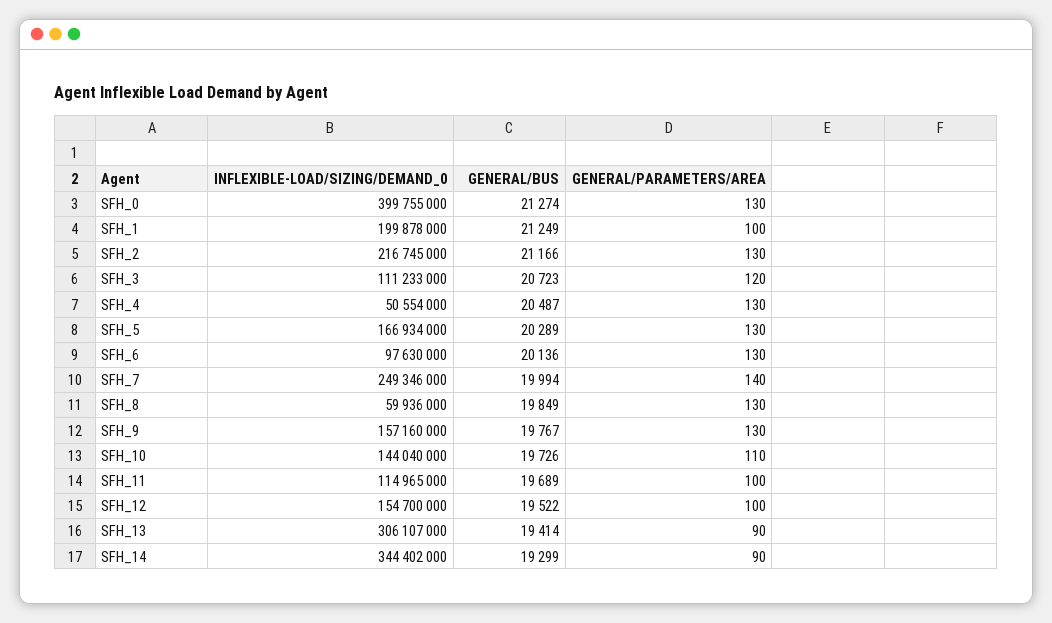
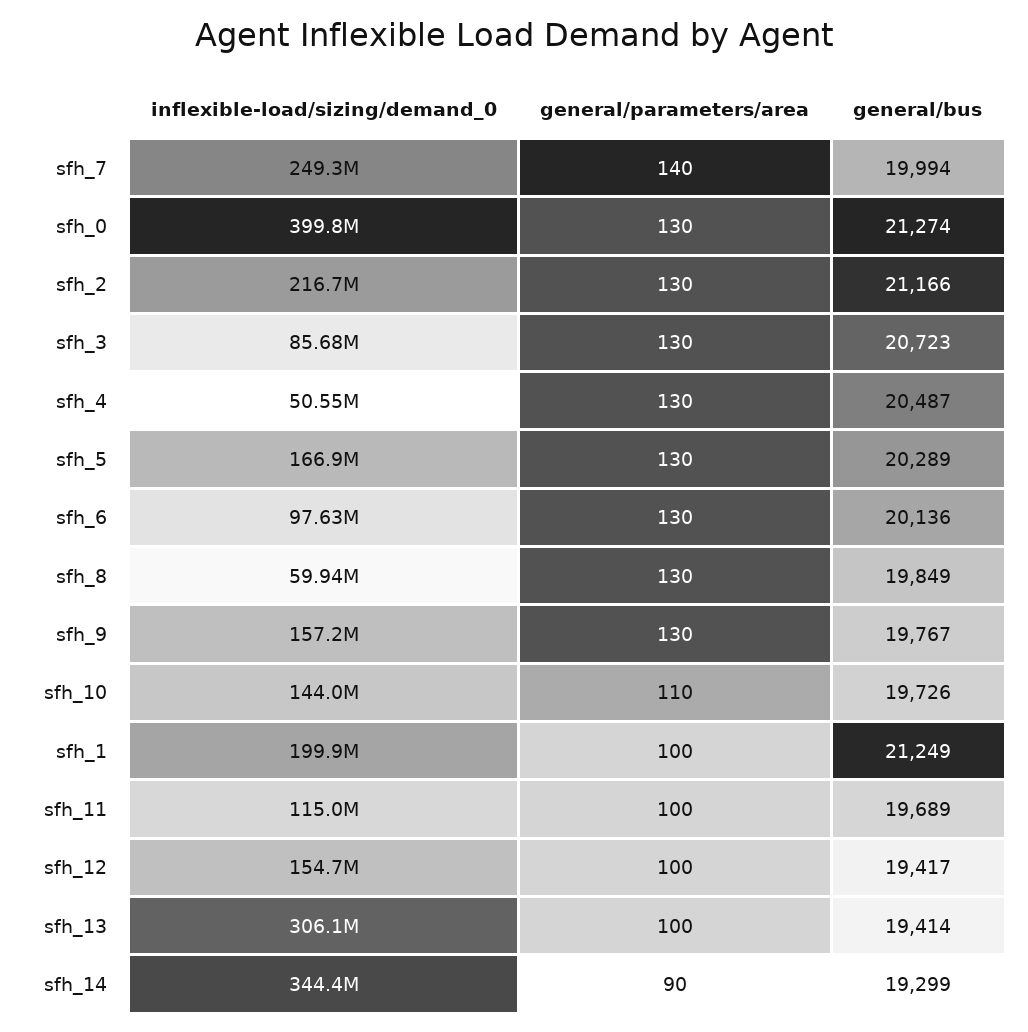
INFLEXIBLE-LOAD/SIZING/DEMAND_0, SFH_3: 111233000 -> 85680000
GENERAL/PARAMETERS/AREA, SFH_3: 120 -> 130
GENERAL/BUS, SFH_12: 19522 -> 19417
GENERAL/PARAMETERS/AREA, SFH_13: 90 -> 100

